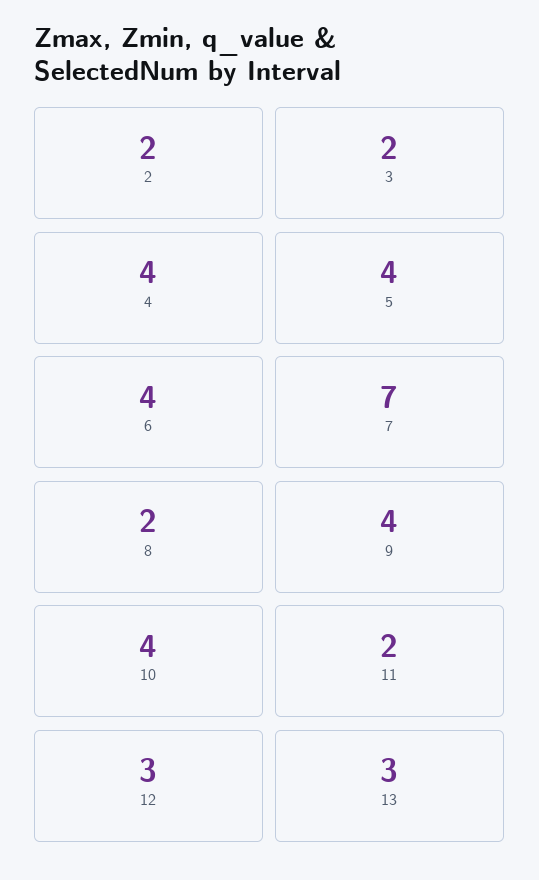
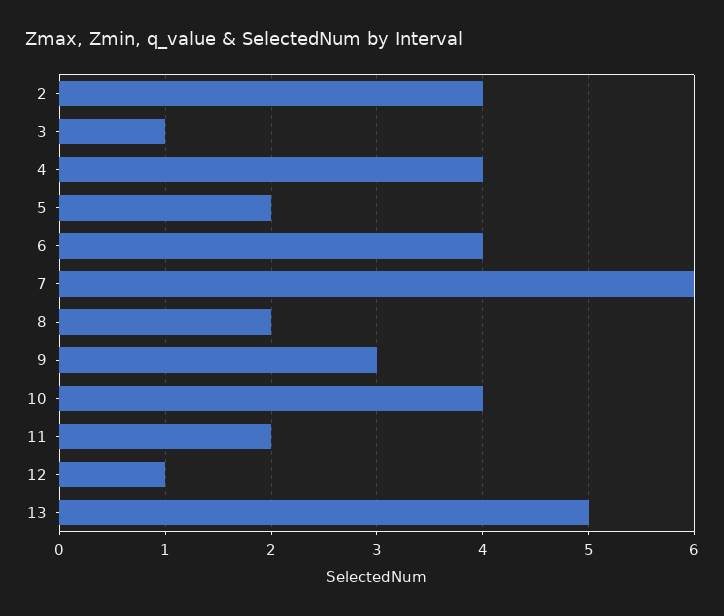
2: 2 -> 4
3: 2 -> 1
5: 4 -> 2
7: 7 -> 6
9: 4 -> 3
12: 3 -> 1
13: 3 -> 5

